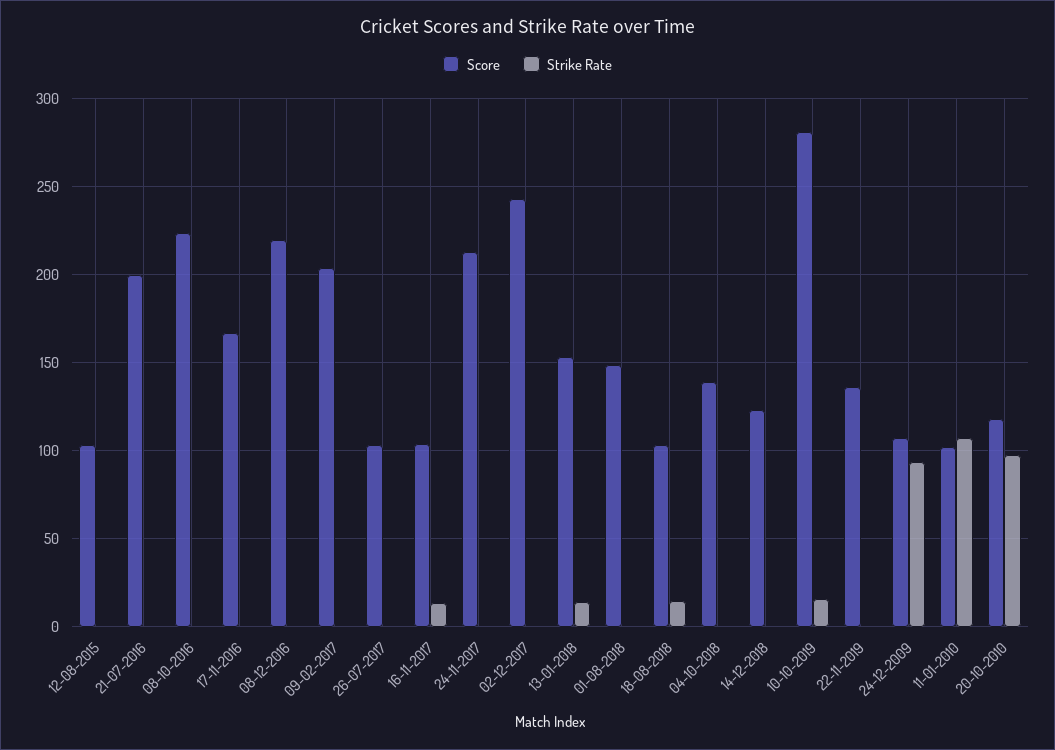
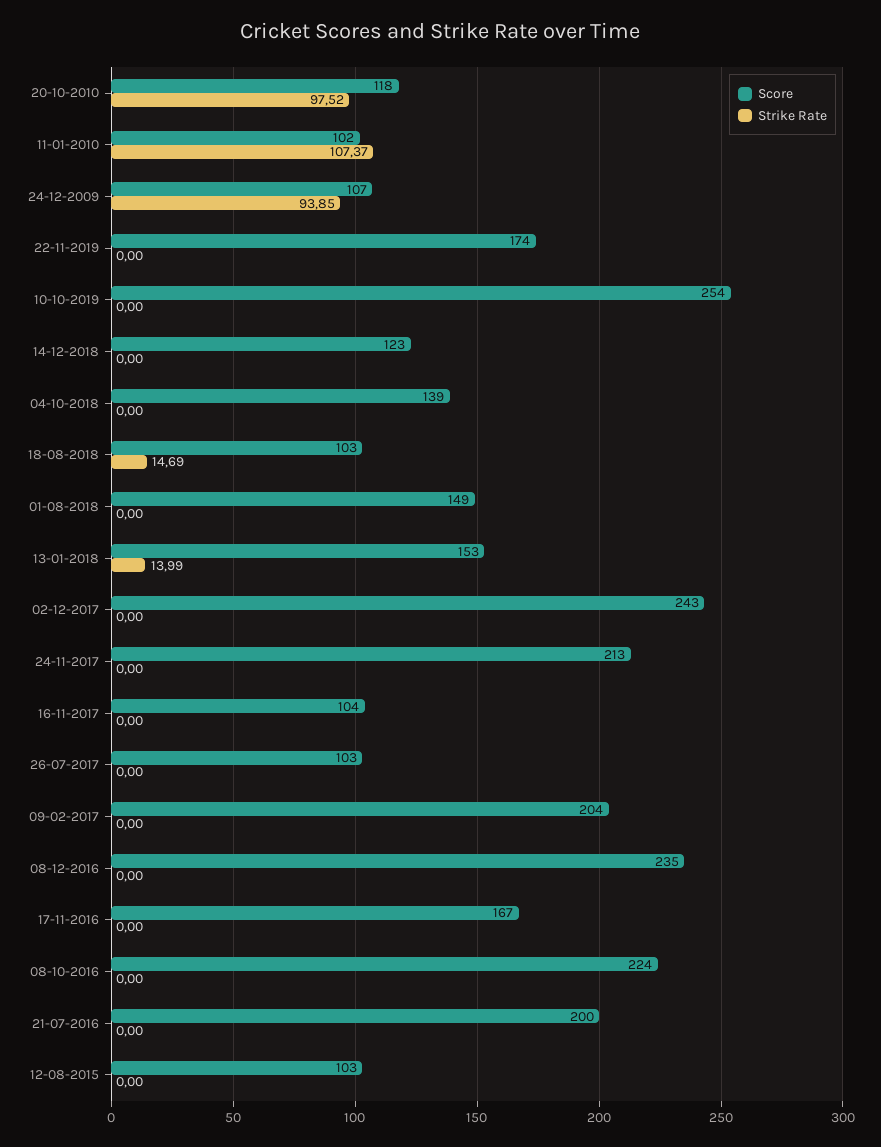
Score, 08-12-2016: 220 -> 235
Strike Rate, 16-11-2017: 15 -> 0
Score, 10-10-2019: 280 -> 254
Strike Rate, 10-10-2019: 15 -> 0
Score, 22-11-2019: 135 -> 174

